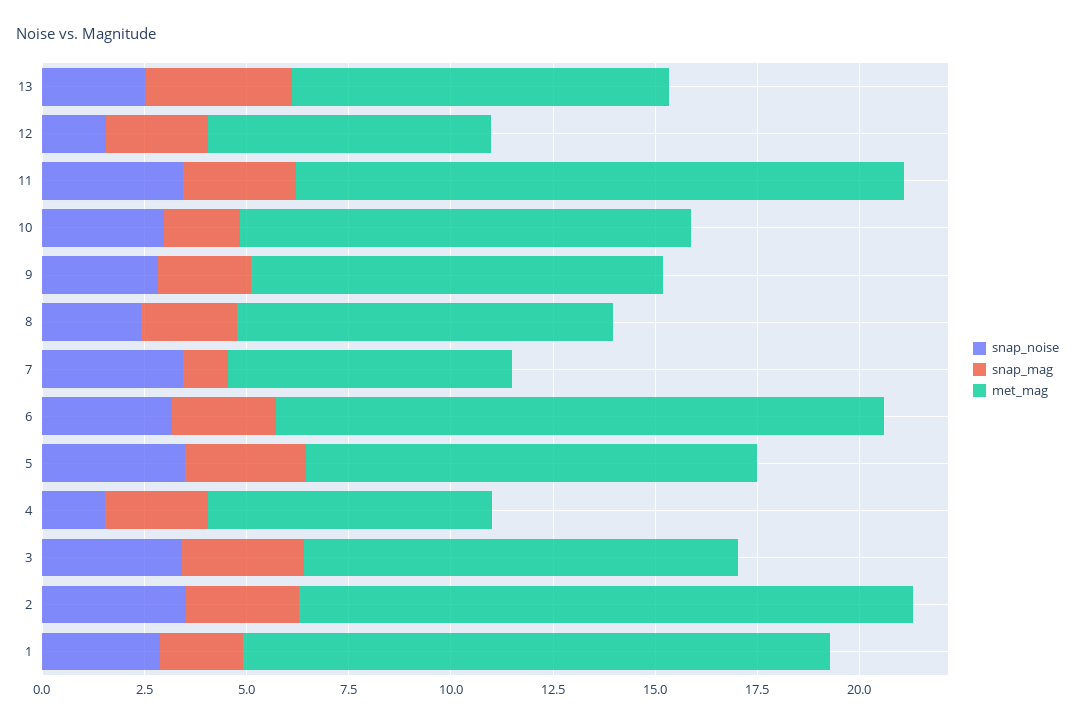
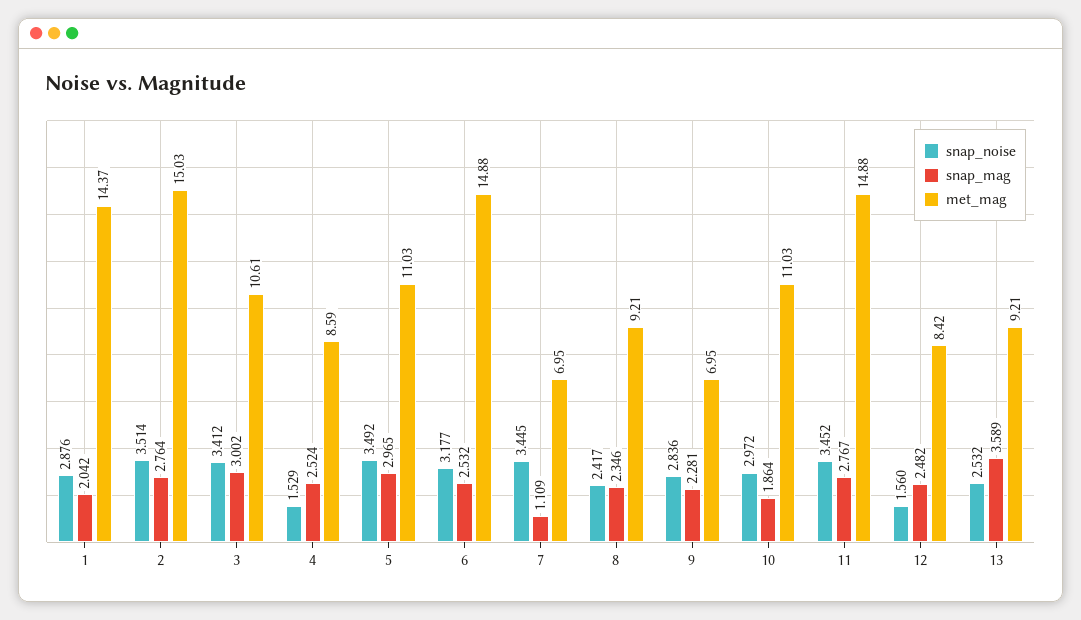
met_mag, 12: 7 -> 8.42
met_mag, 9: 10 -> 6.95
met_mag, 4: 7 -> 8.59

